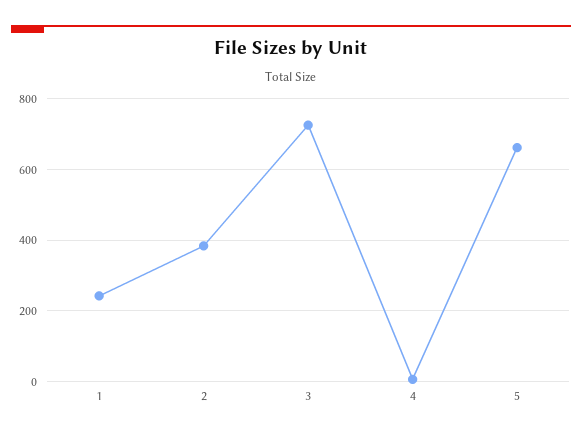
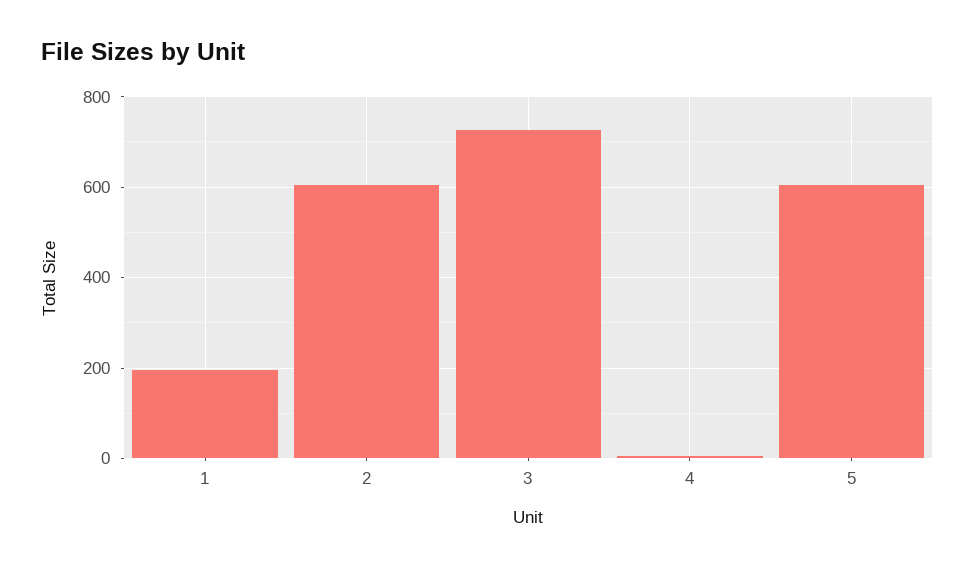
1: 240 -> 200
2: 380 -> 600
5: 660 -> 600

